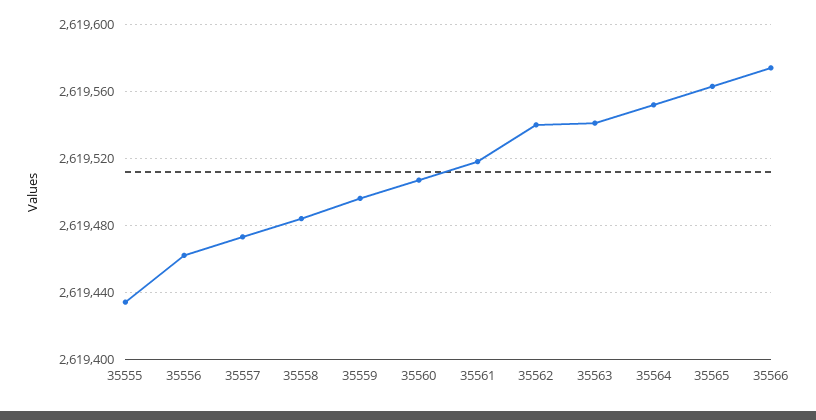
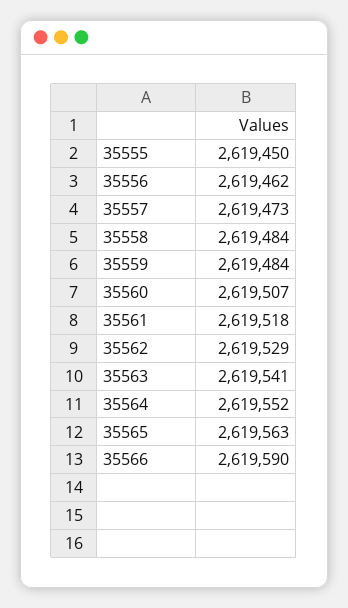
35555: 2619435 -> 2619450
35559: 2619495 -> 2619484
35562: 2619540 -> 2619529
35566: 2619575 -> 2619590

